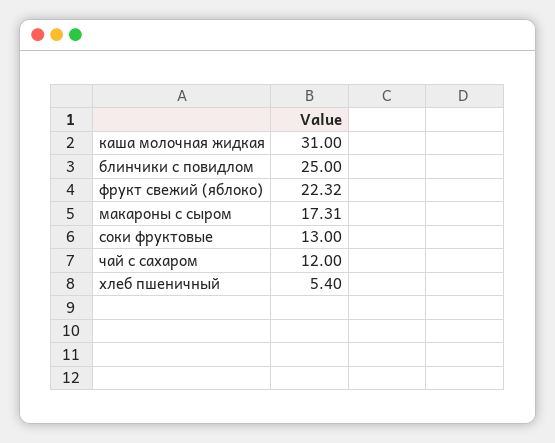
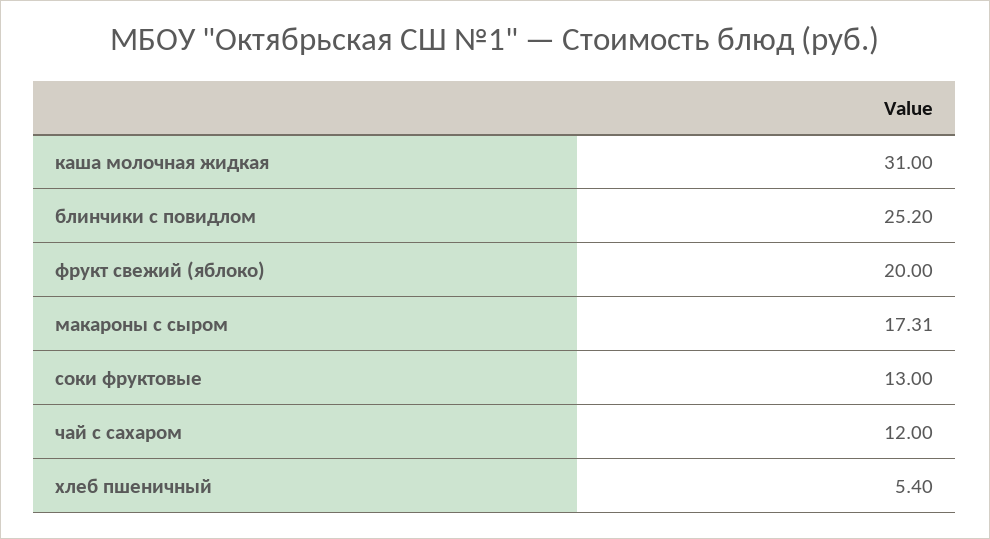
блинчики с повидлом: 25 -> 25.2
фрукт свежий (яблоко): 22.32 -> 20

